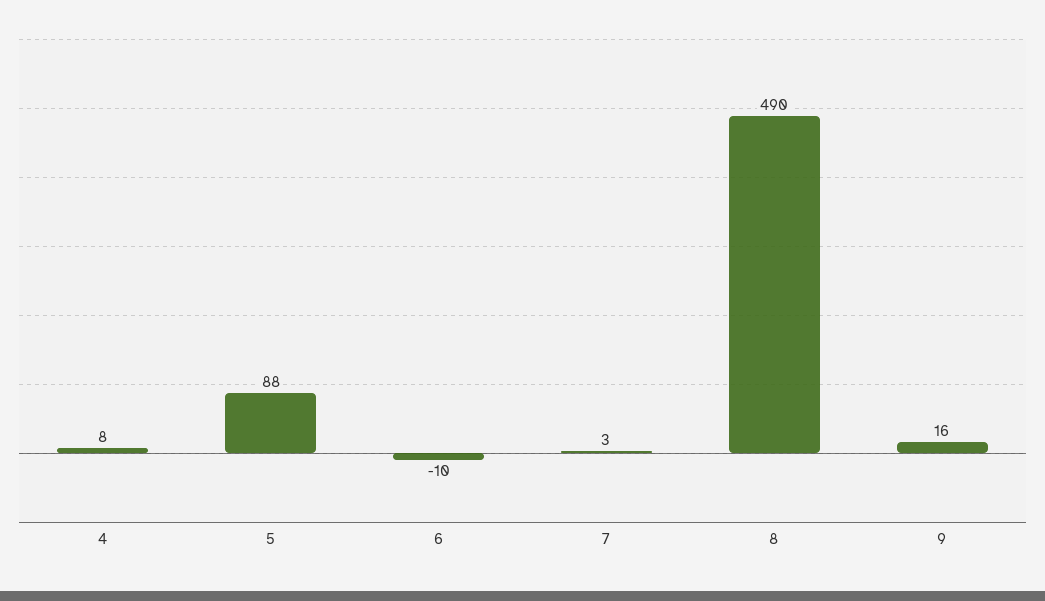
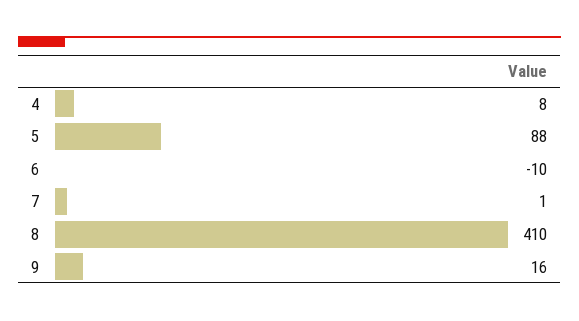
7: 3 -> 1
8: 490 -> 410

